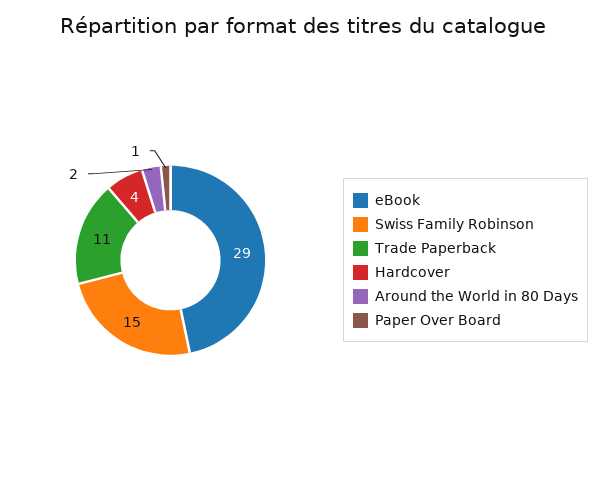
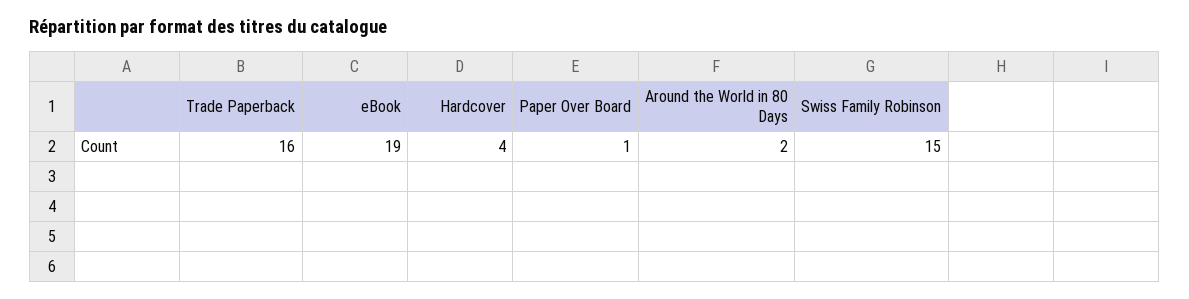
eBook: 29 -> 19
Trade Paperback: 11 -> 16

